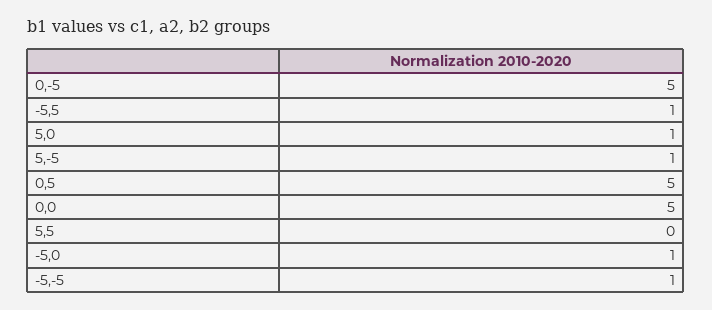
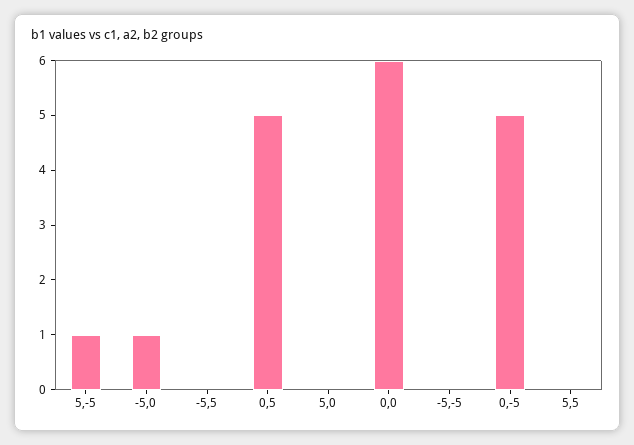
-5,5: 1 -> 0
5,0: 1 -> 0
0,0: 5 -> 6
-5,-5: 1 -> 0

